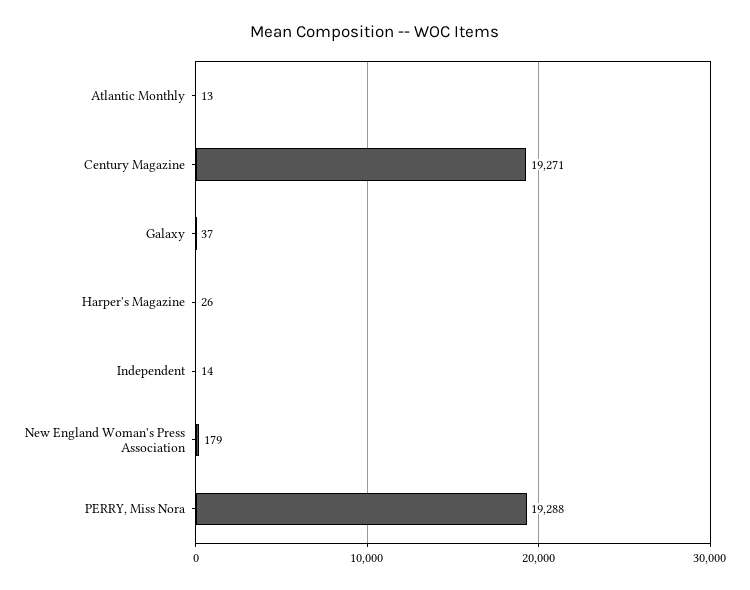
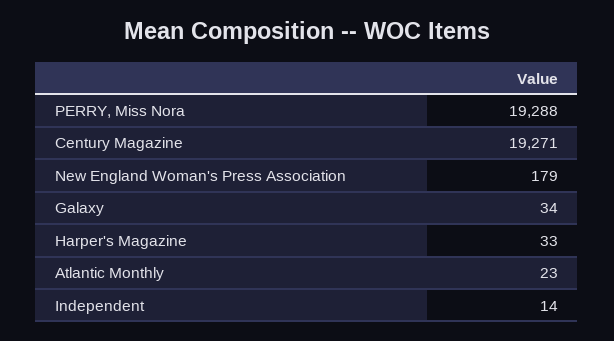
Atlantic Monthly: 13 -> 23
Galaxy: 37 -> 34
Harper's Magazine: 26 -> 33

